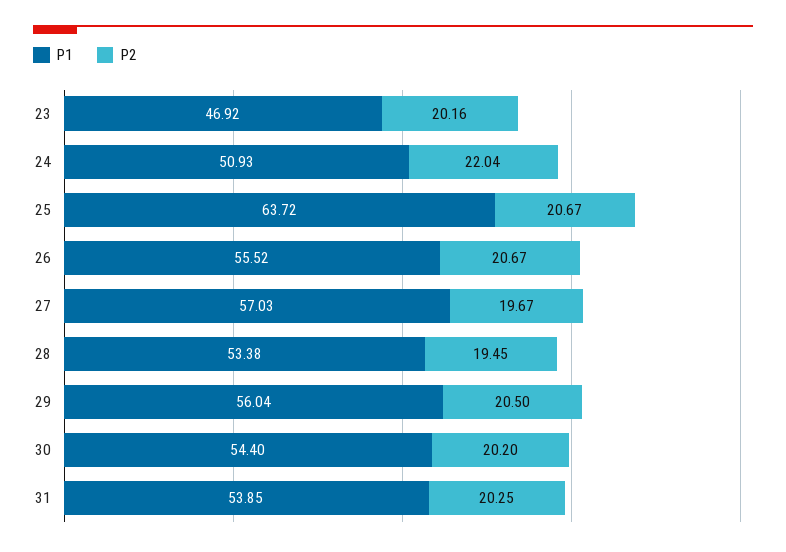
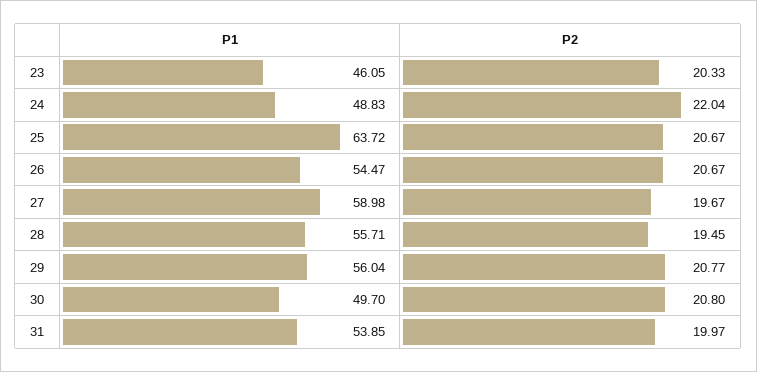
P1, 23: 46.92 -> 46.05
P2, 23: 20.16 -> 20.33
P1, 24: 50.93 -> 48.83
P1, 26: 55.52 -> 54.47
P1, 27: 57.03 -> 58.98
P1, 28: 53.38 -> 55.71
P2, 29: 20.5 -> 20.77
P1, 30: 54.4 -> 49.7
P2, 30: 20.2 -> 20.8
P2, 31: 20.25 -> 19.97

